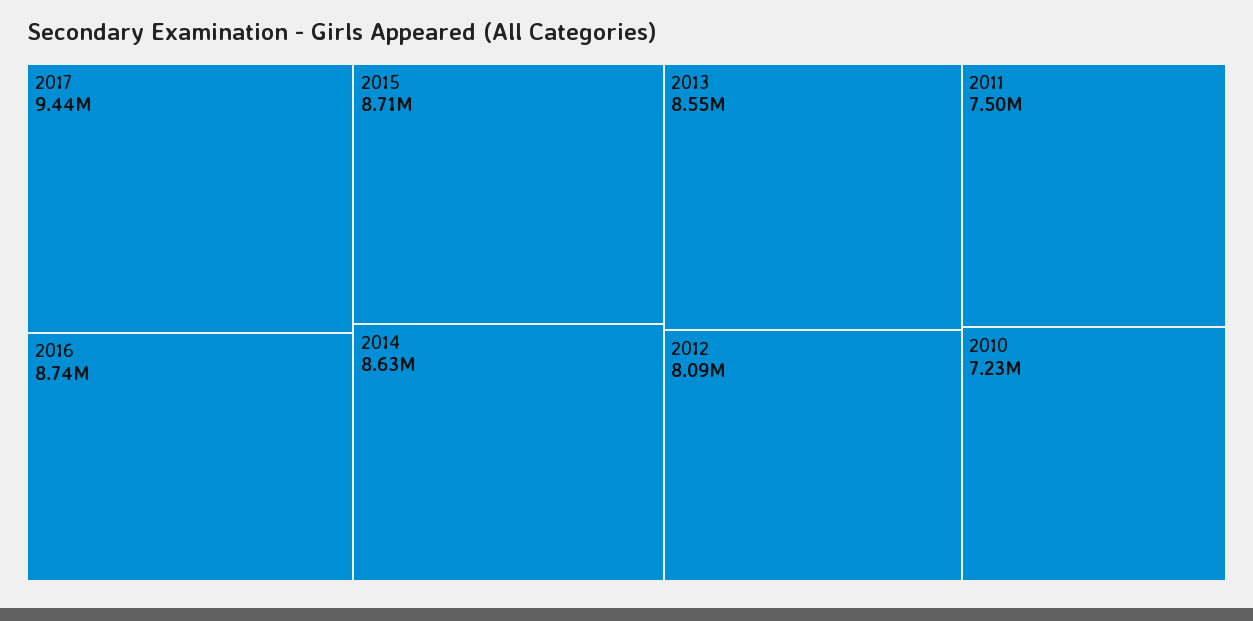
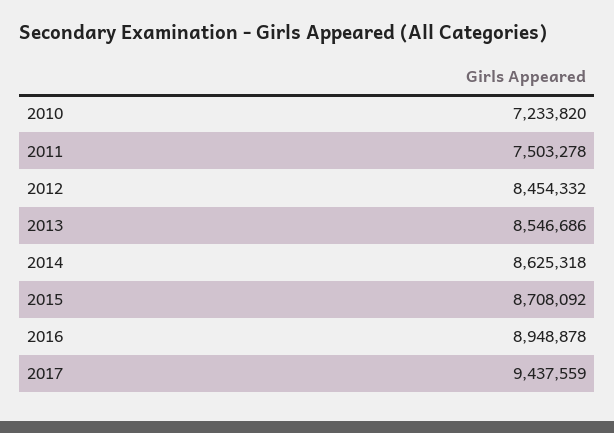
2016: 8740000 -> 8948878
2012: 8090000 -> 8454332

